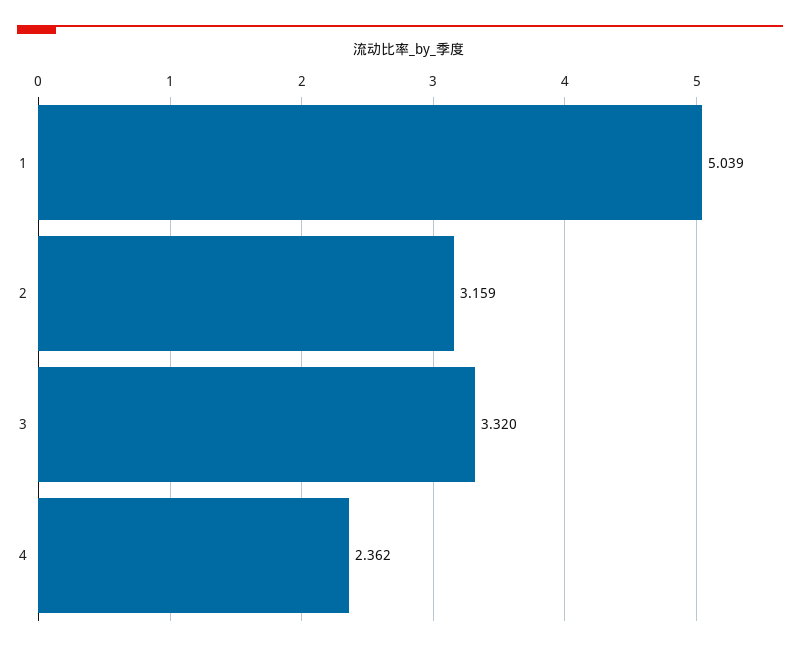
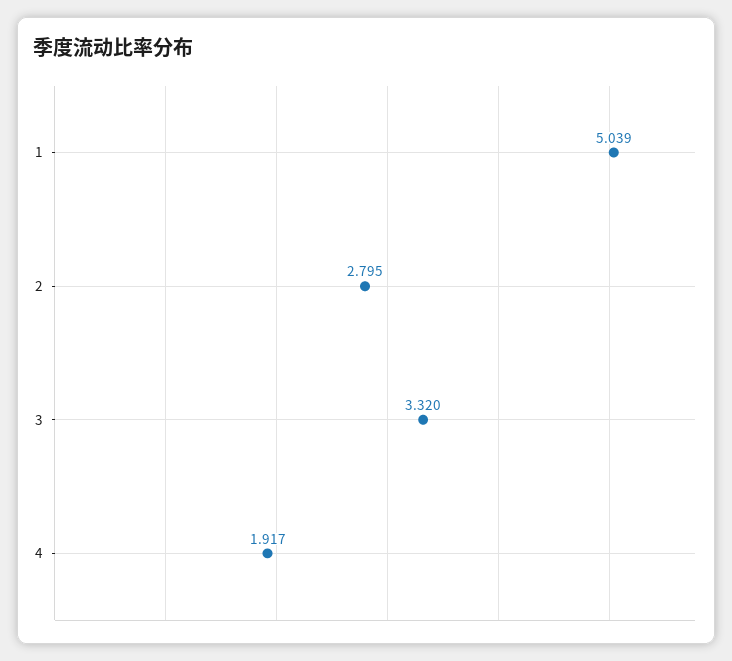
2: 3.159 -> 2.795
4: 2.362 -> 1.917

